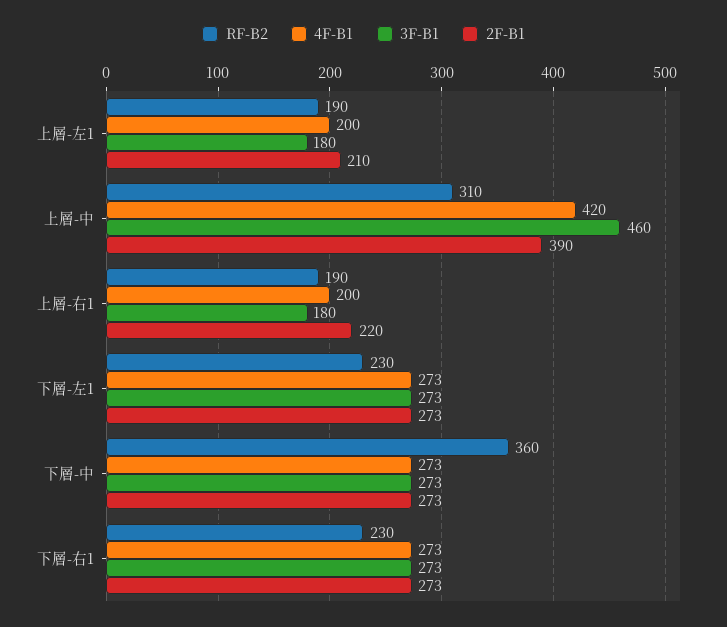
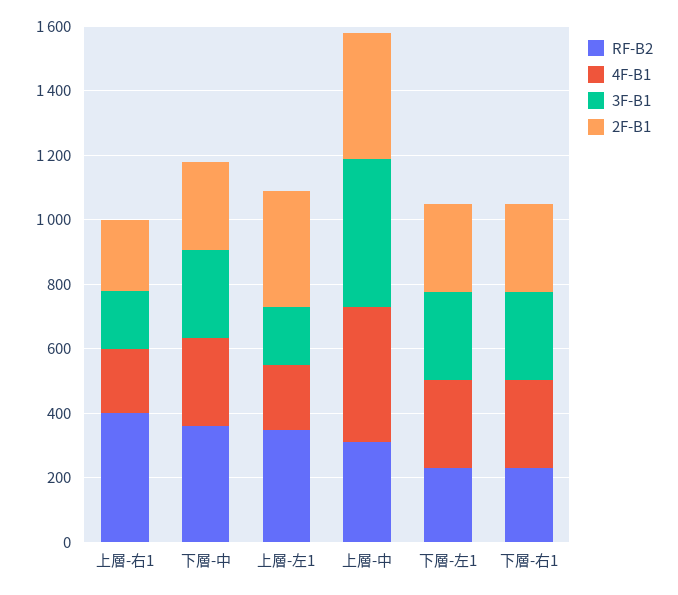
RF-B2, 上層-左1: 190 -> 350
2F-B1, 上層-左1: 210 -> 350
RF-B2, 上層-右1: 190 -> 400

